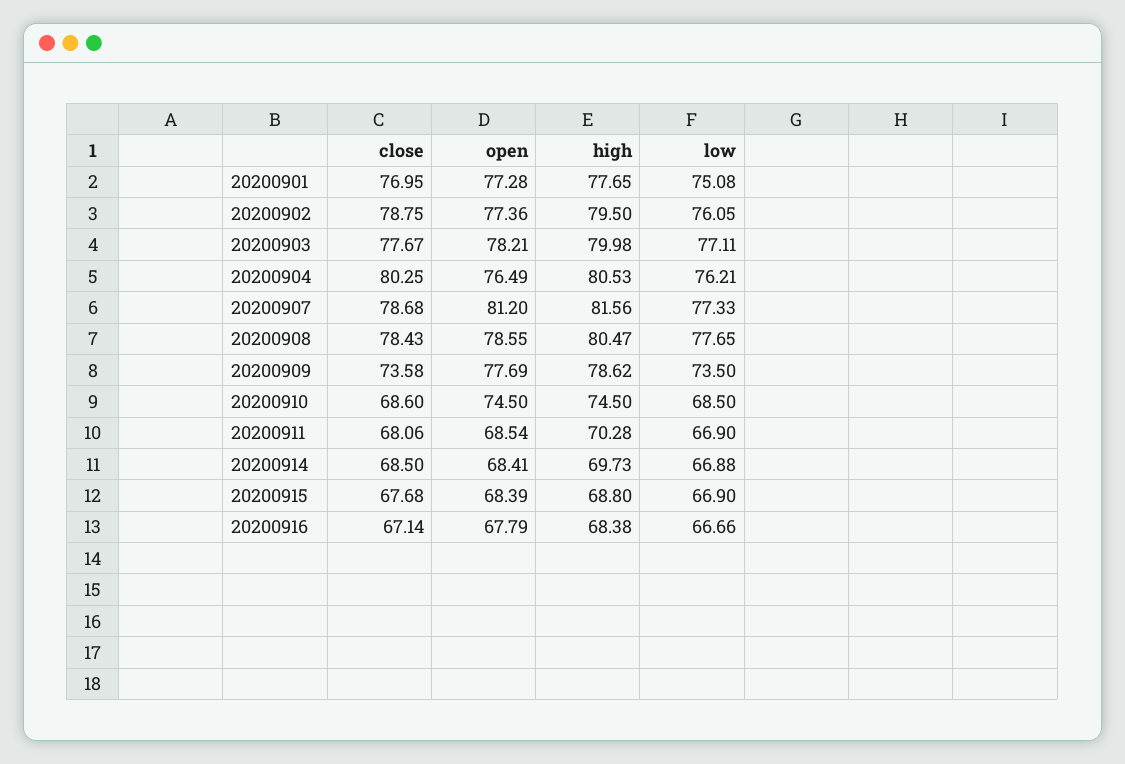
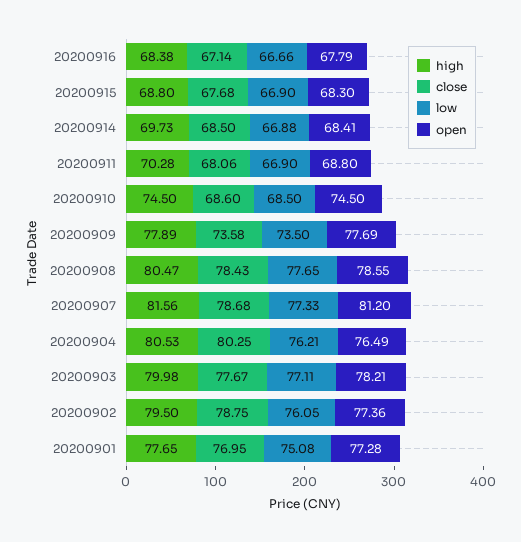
high, 20200909: 78.62 -> 77.89
open, 20200911: 68.54 -> 68.8
open, 20200915: 68.39 -> 68.3

